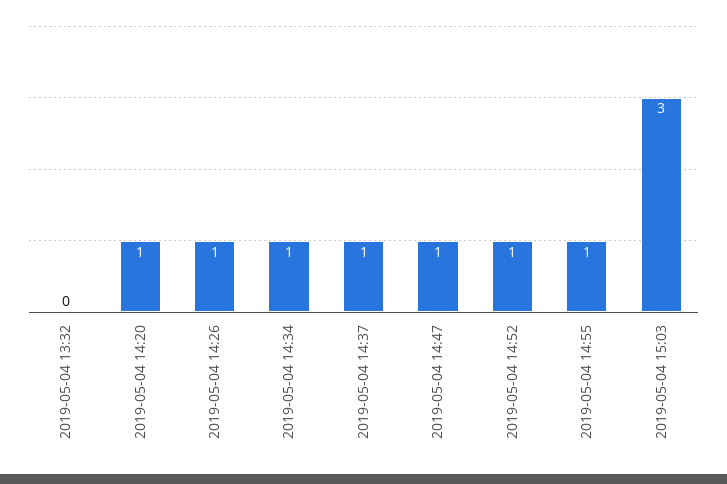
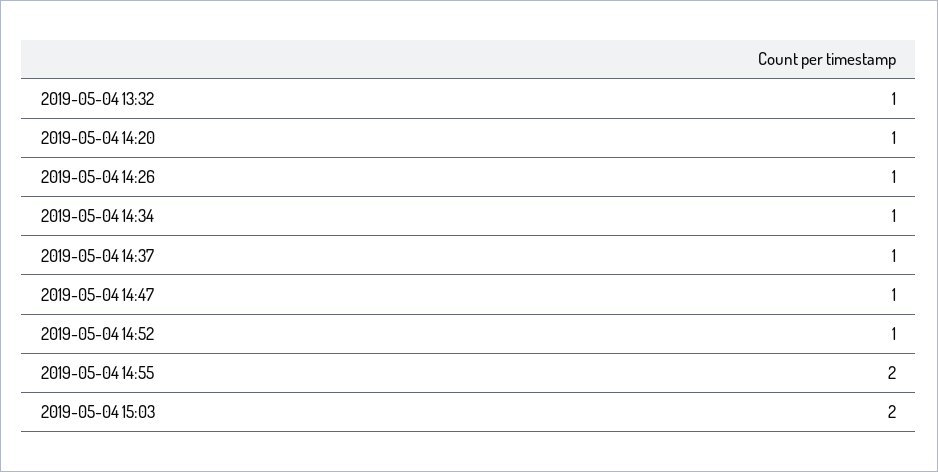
2019-05-04 13:32: 0 -> 1
2019-05-04 14:55: 1 -> 2
2019-05-04 15:03: 3 -> 2

